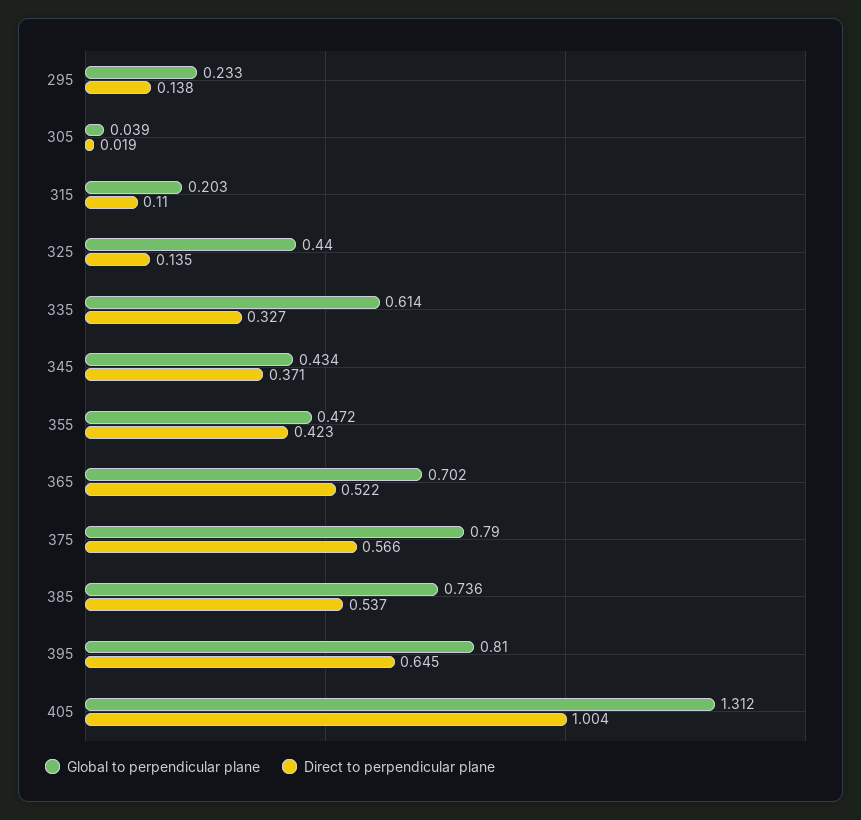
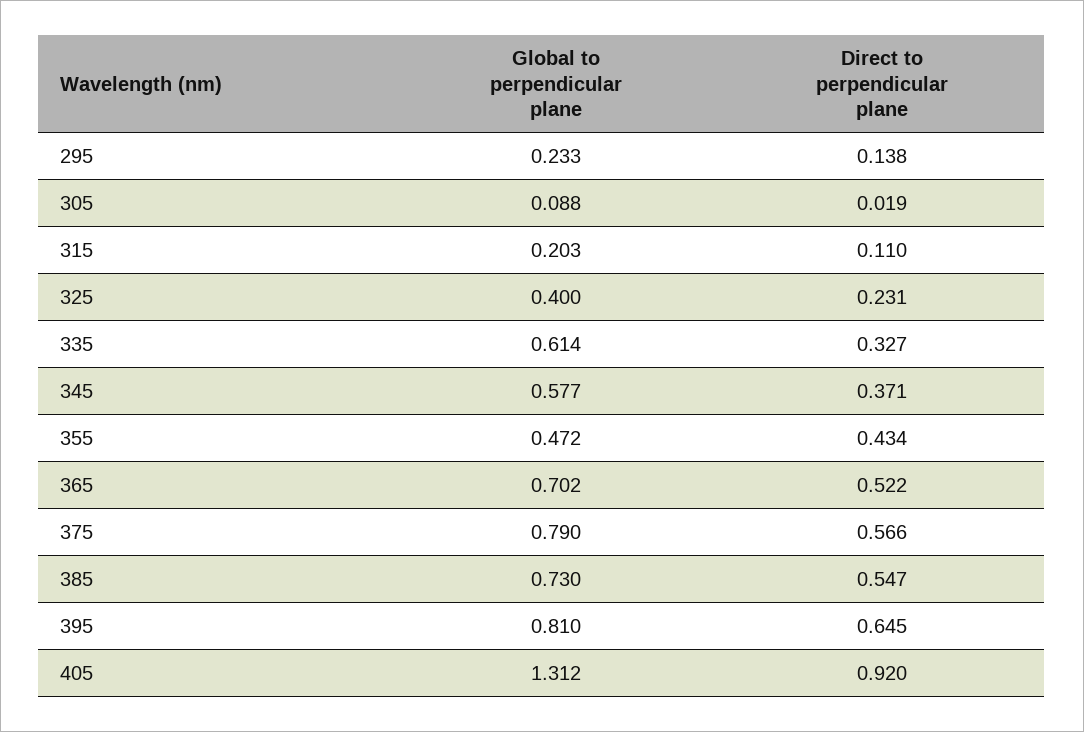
Global to perpendicular plane, 305: 0.039 -> 0.088
Global to perpendicular plane, 325: 0.44 -> 0.4
Direct to perpendicular plane, 325: 0.135 -> 0.231
Global to perpendicular plane, 345: 0.434 -> 0.577
Direct to perpendicular plane, 355: 0.423 -> 0.434
Global to perpendicular plane, 385: 0.736 -> 0.73
Direct to perpendicular plane, 385: 0.537 -> 0.547
Direct to perpendicular plane, 405: 1.004 -> 0.92

